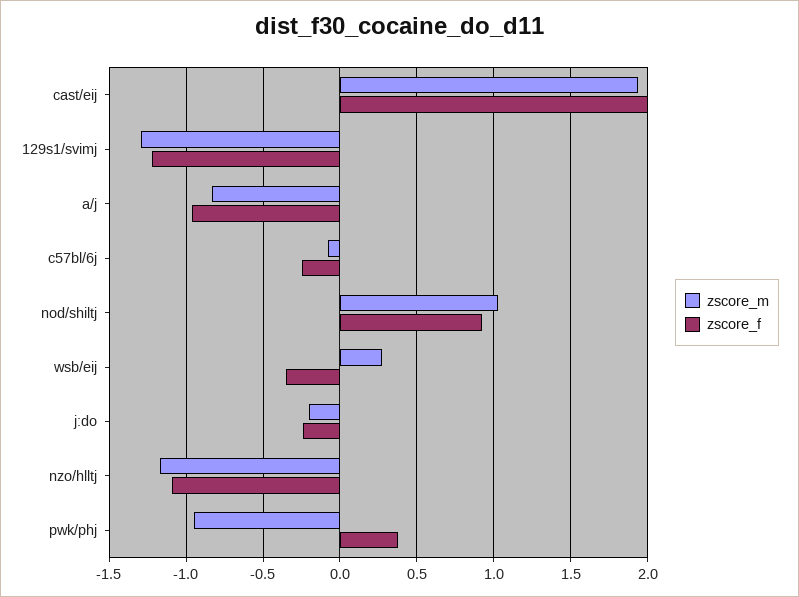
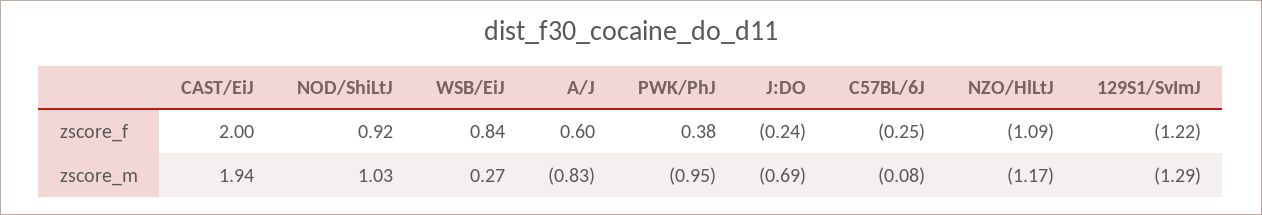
zscore_f, a/j: -0.95 -> 0.6
zscore_f, wsb/eij: -0.35 -> 0.84
zscore_m, j:do: -0.2 -> -0.69

